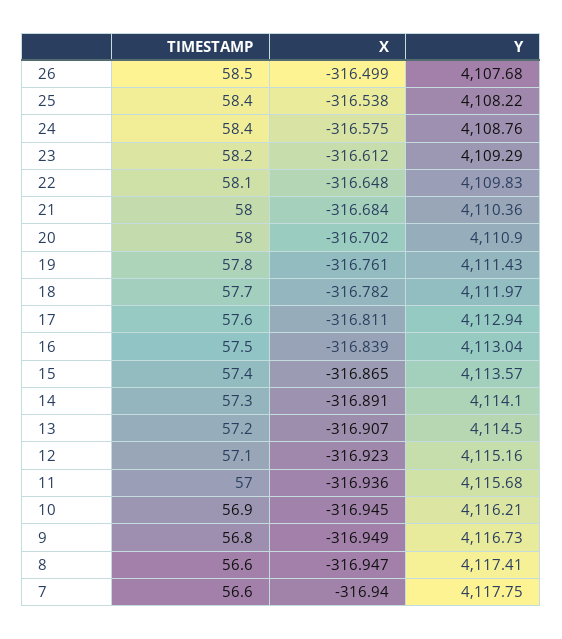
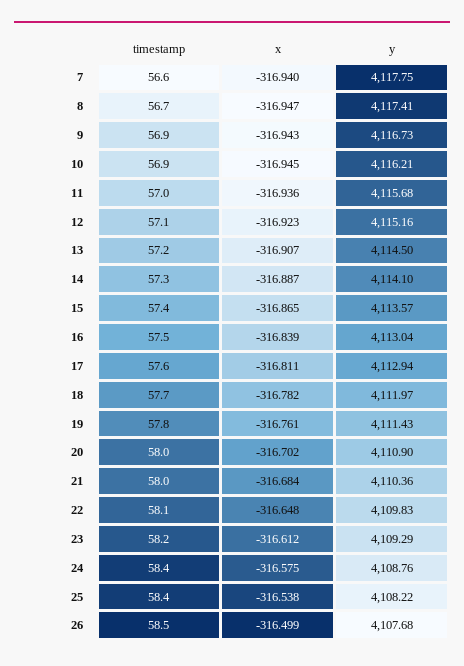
X, 14: -316.891 -> -316.887
TIMESTAMP, 9: 56.8 -> 56.9
X, 9: -316.949 -> -316.943
TIMESTAMP, 8: 56.6 -> 56.7

